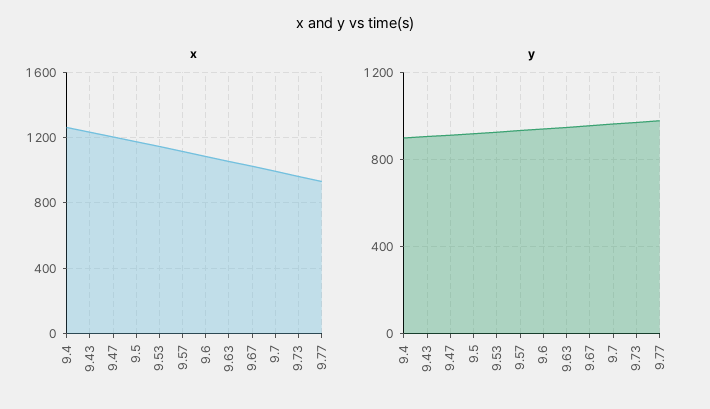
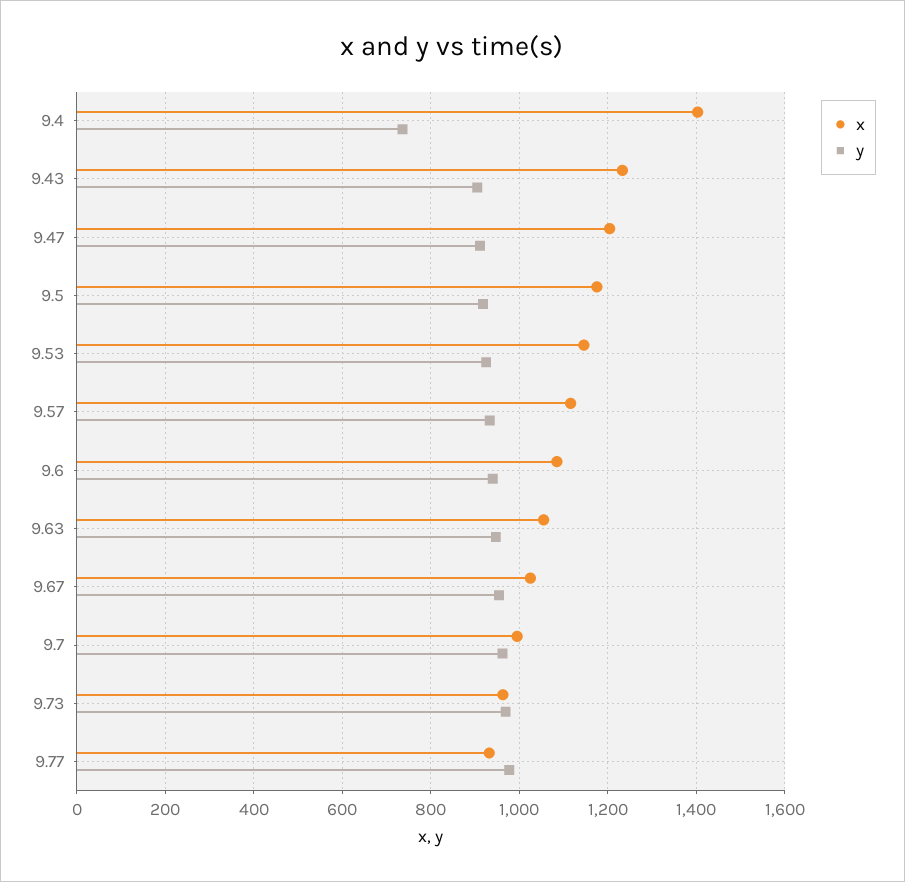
x, 9.4: 1250 -> 1400
y, 9.4: 900 -> 740

